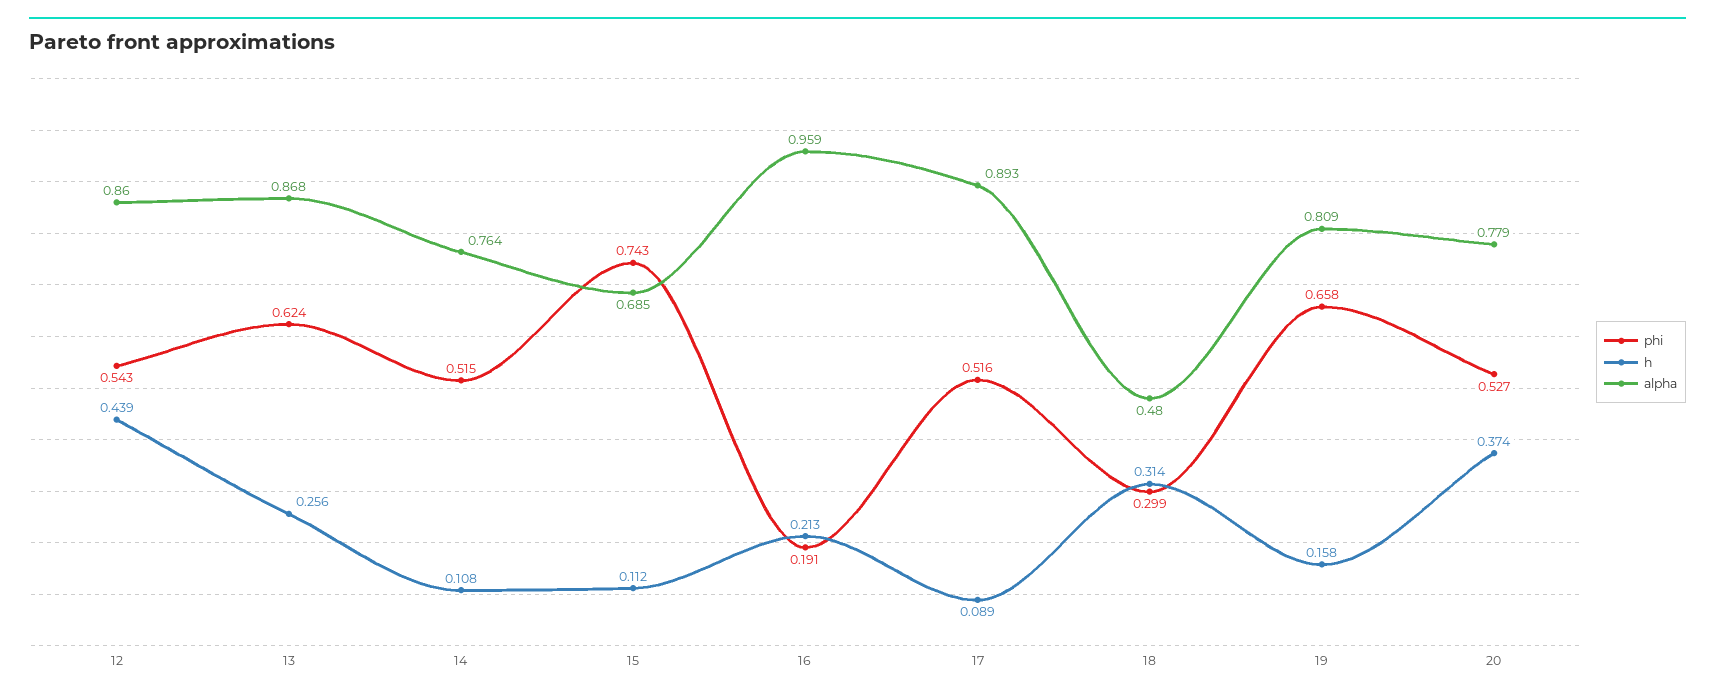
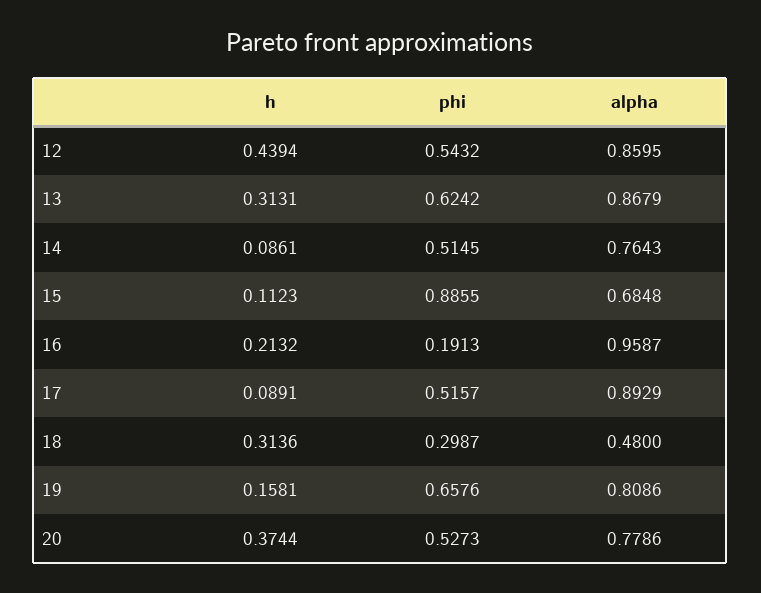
h, 13: 0.256 -> 0.3131
h, 14: 0.108 -> 0.0861
phi, 15: 0.743 -> 0.8855

